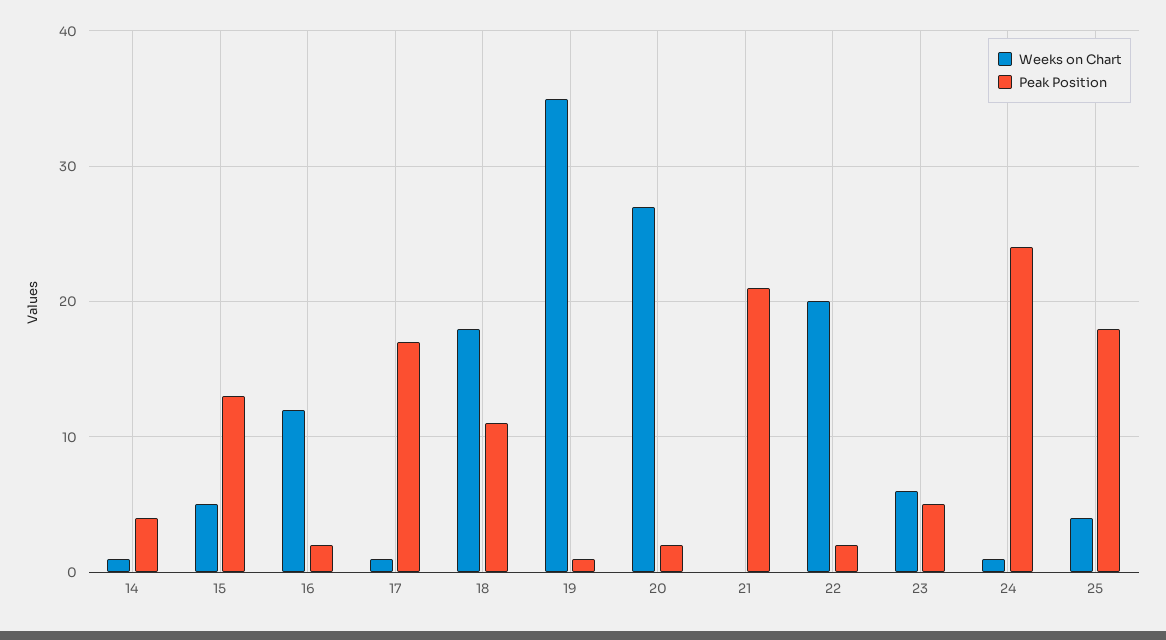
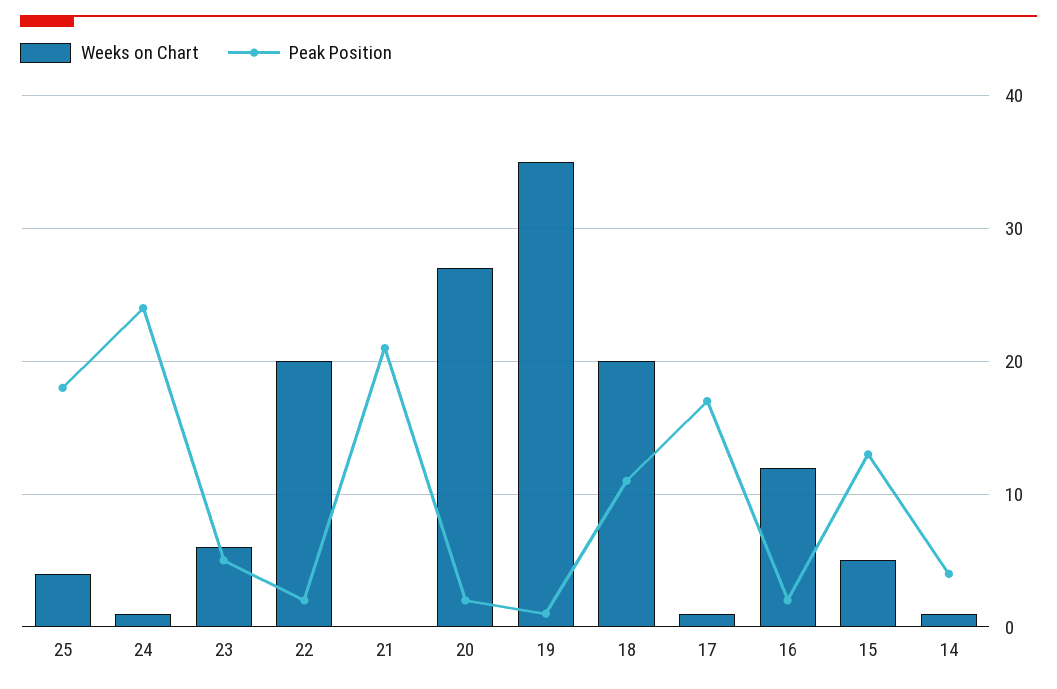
Weeks on Chart, 18: 18 -> 20

